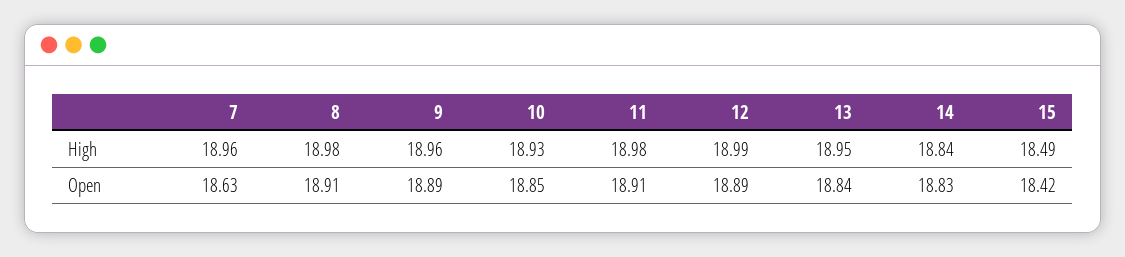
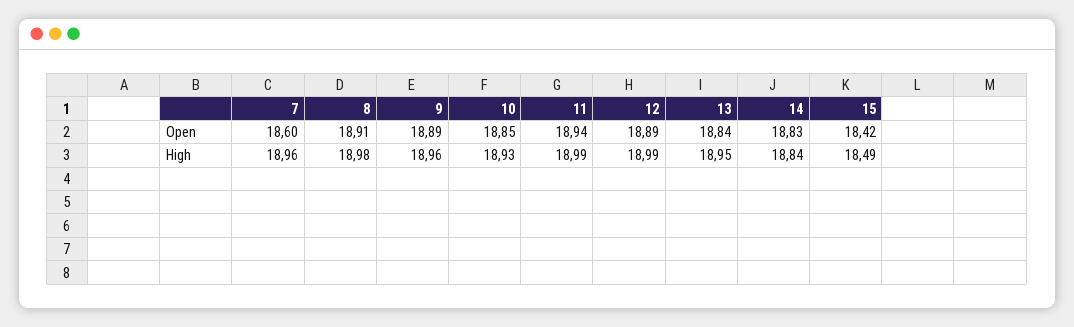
11, High: 18.98 -> 18.99
7, Open: 18.63 -> 18.6
11, Open: 18.91 -> 18.94

